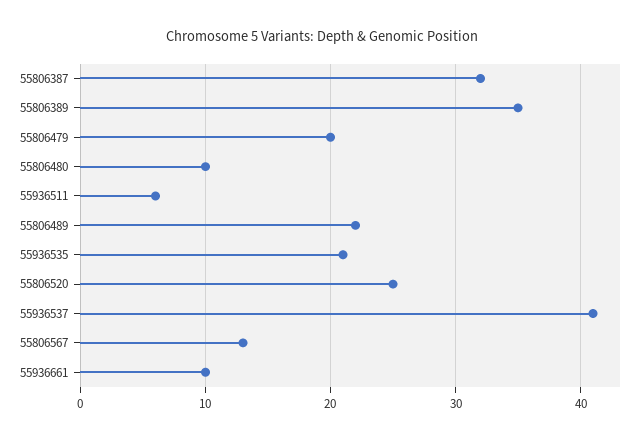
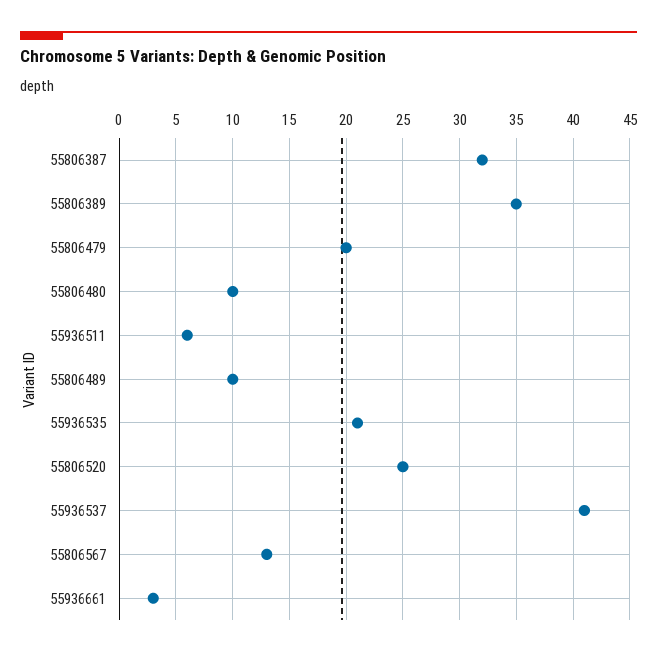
55806489: 22 -> 10
55936661: 10 -> 3

